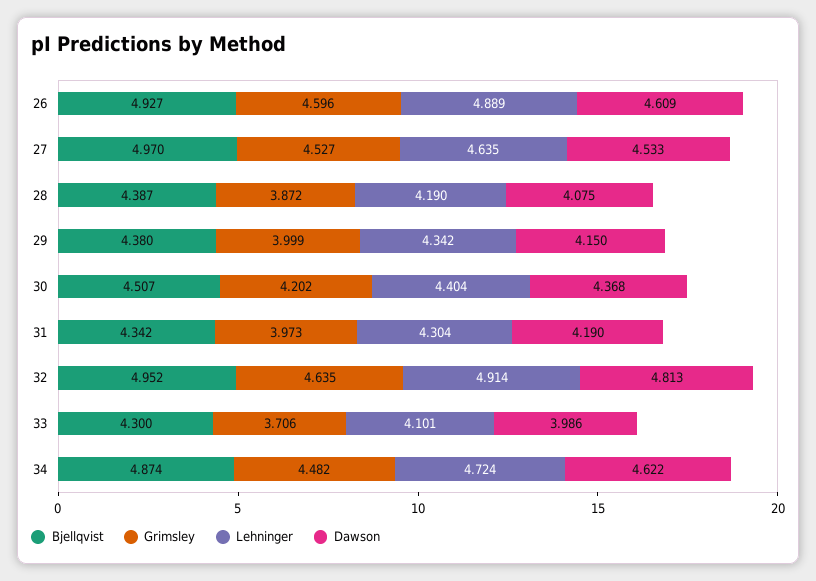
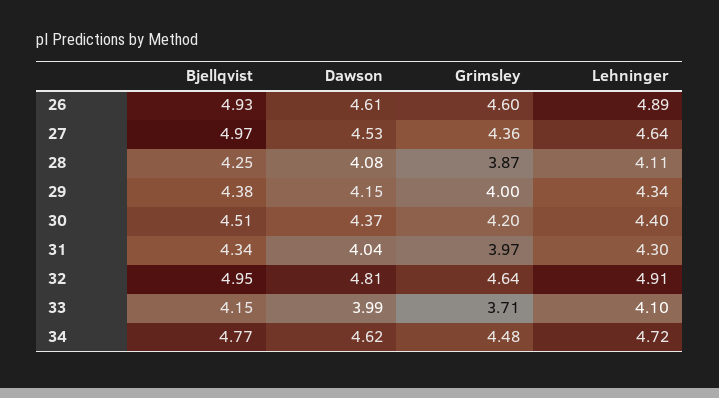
Grimsley, 27: 4.527 -> 4.36
Bjellqvist, 28: 4.387 -> 4.25
Lehninger, 28: 4.19 -> 4.11
Dawson, 31: 4.19 -> 4.04
Bjellqvist, 33: 4.3 -> 4.15
Bjellqvist, 34: 4.874 -> 4.77

